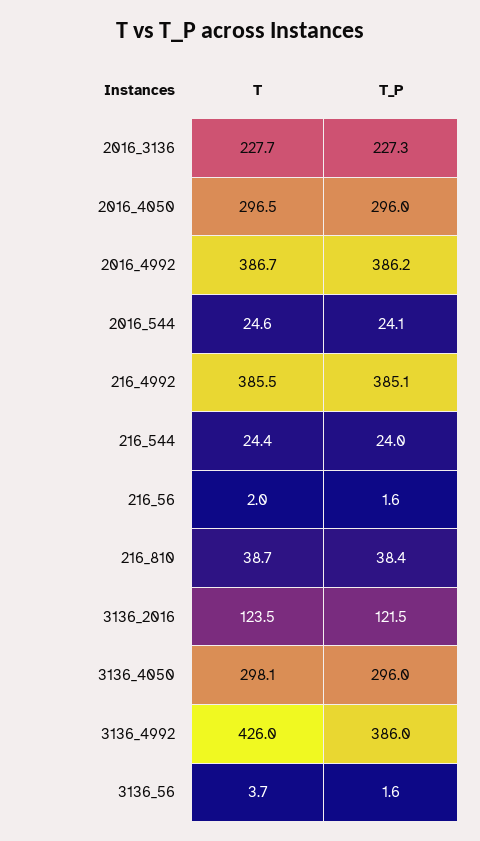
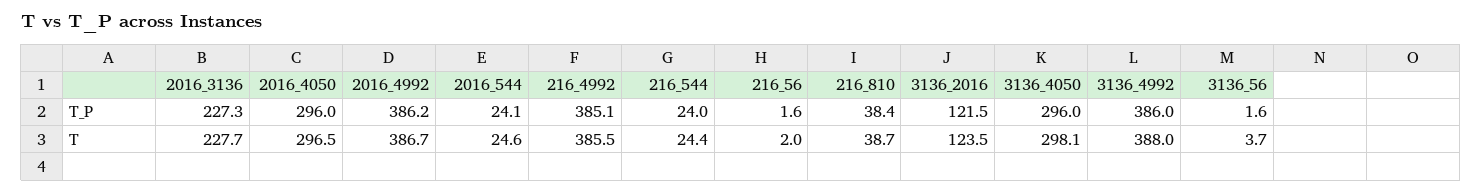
T, 3136_4992: 426 -> 388

